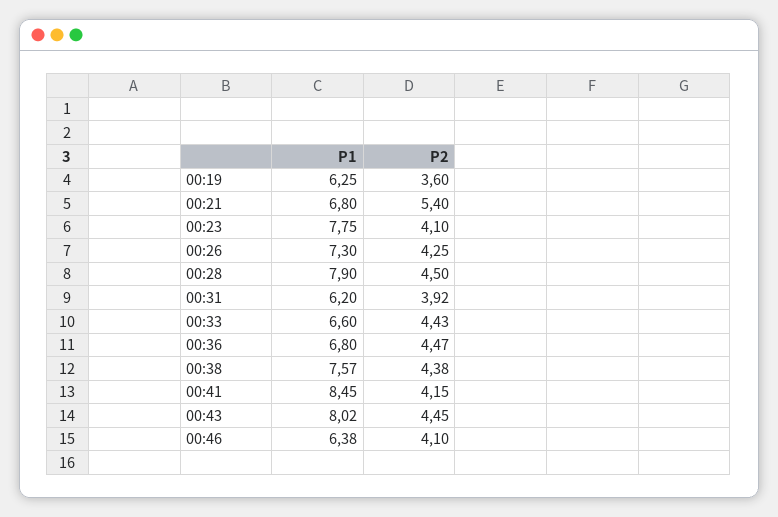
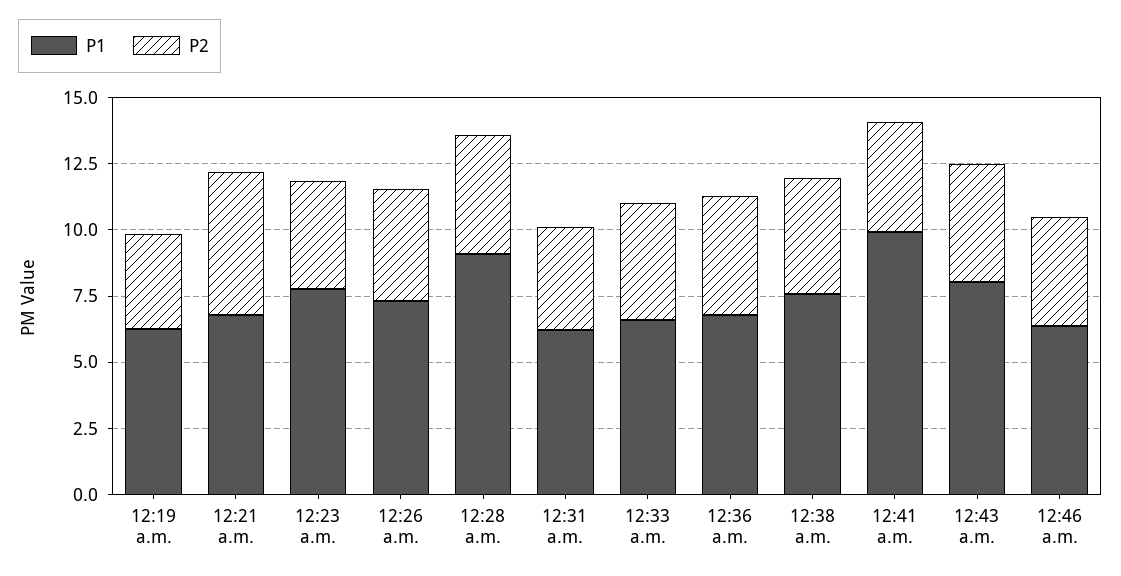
P1, 00:28: 7.9 -> 9
P1, 00:41: 8.45 -> 10

